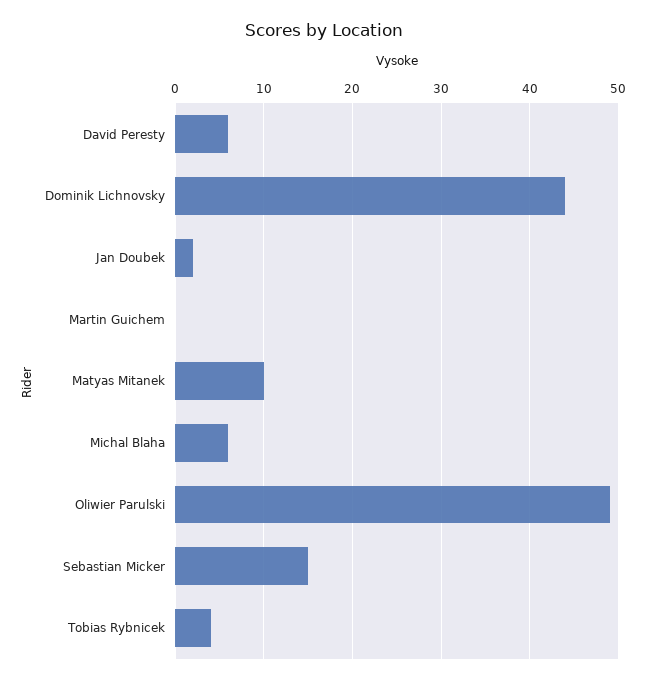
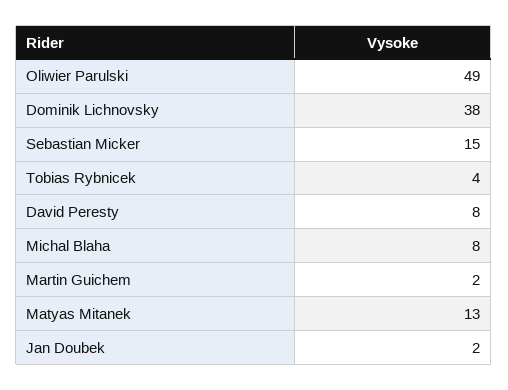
David Peresty: 6 -> 8
Dominik Lichnovsky: 44 -> 38
Martin Guichem: 0 -> 2
Matyas Mitanek: 10 -> 13
Michal Blaha: 6 -> 8

